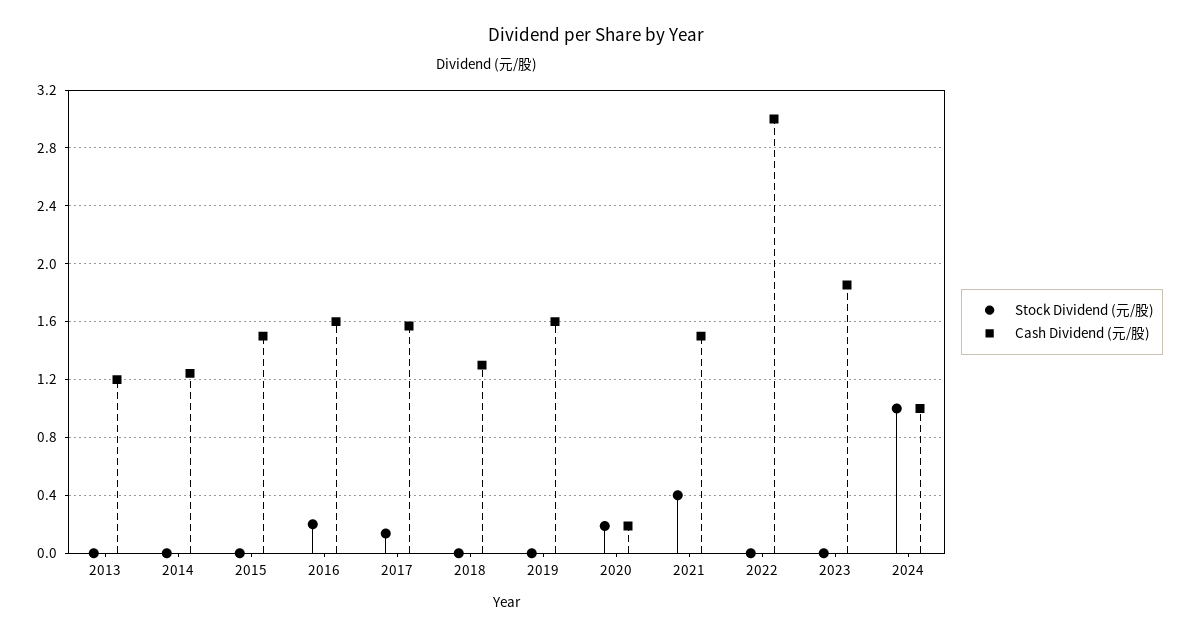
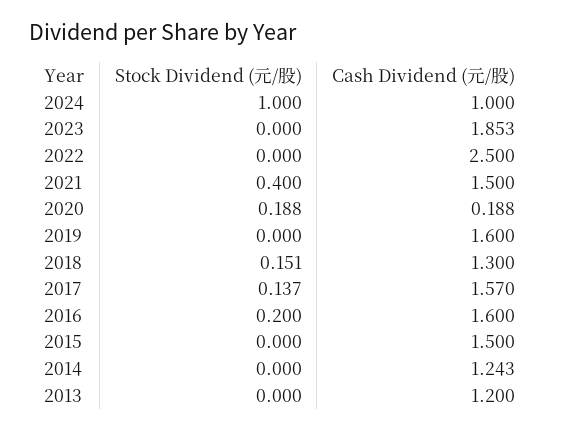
Stock Dividend (元/股), 2018: 0 -> 0.151
Cash Dividend (元/股), 2022: 3 -> 2.5

